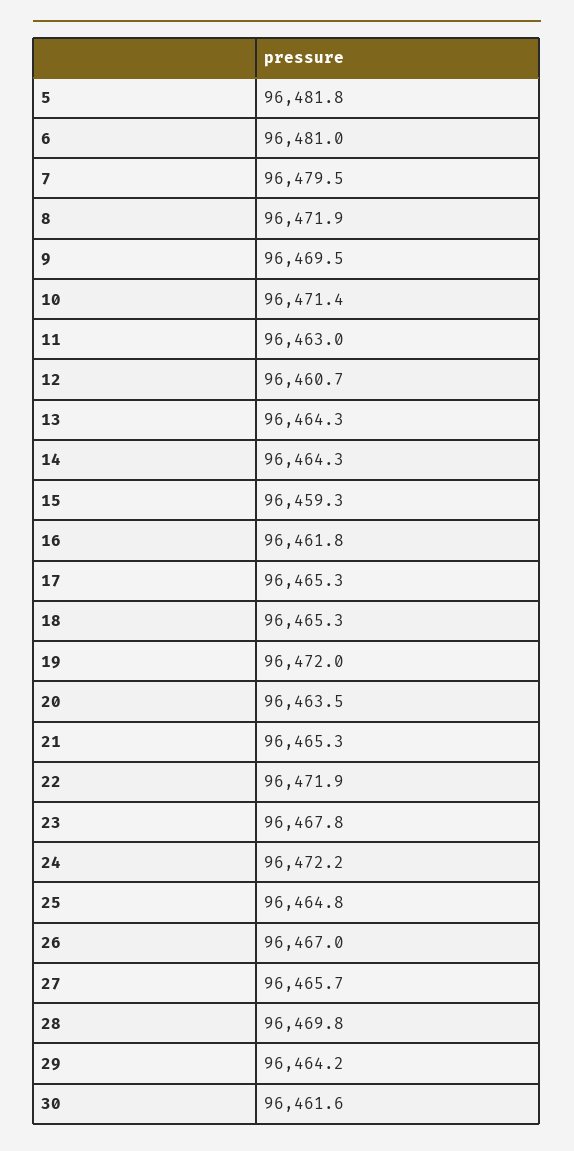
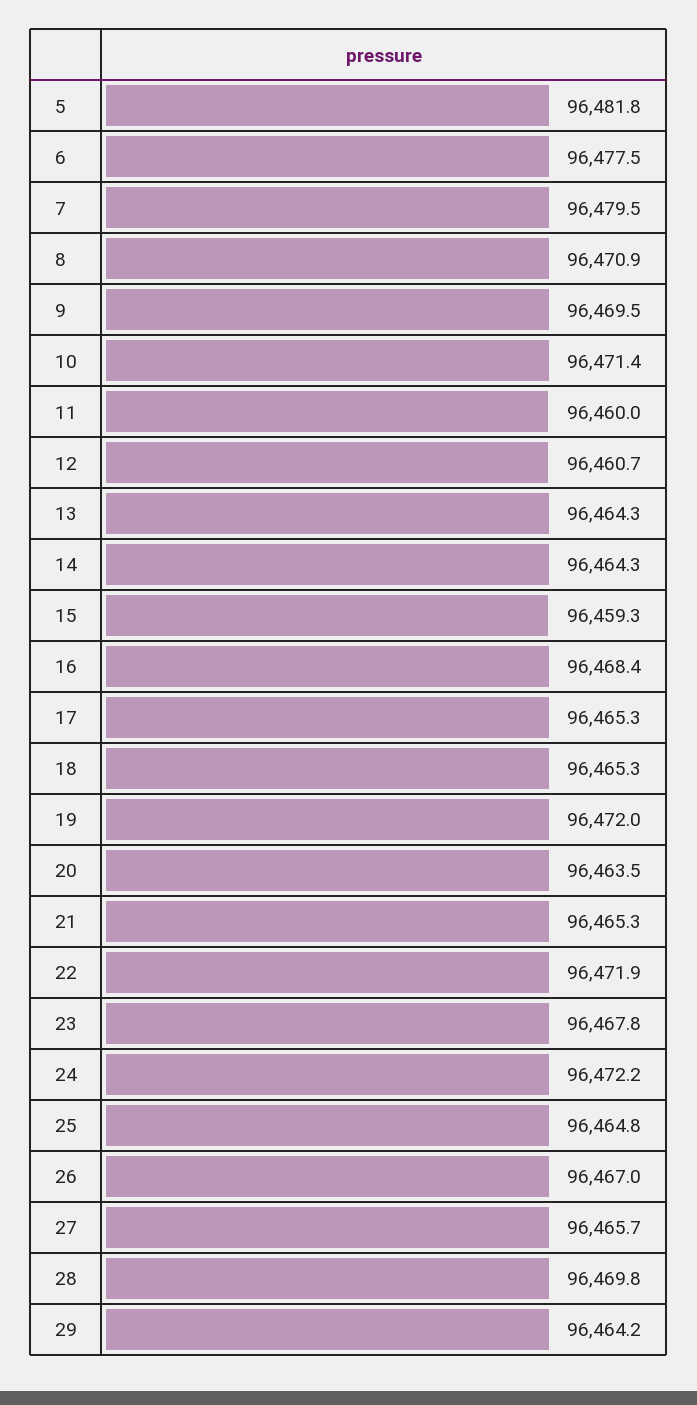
6: 96481 -> 96477.5
8: 96471.9 -> 96470.9
11: 96463 -> 96460
16: 96461.8 -> 96468.4
30: 96461.6 -> none

